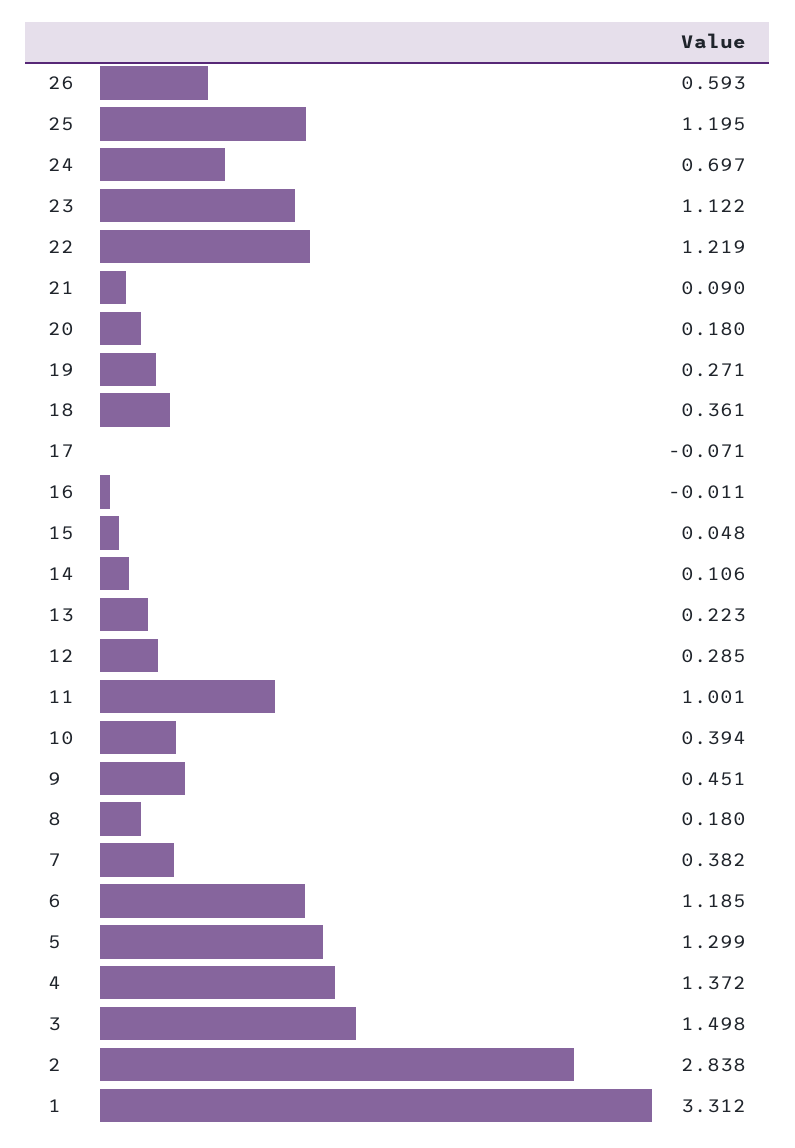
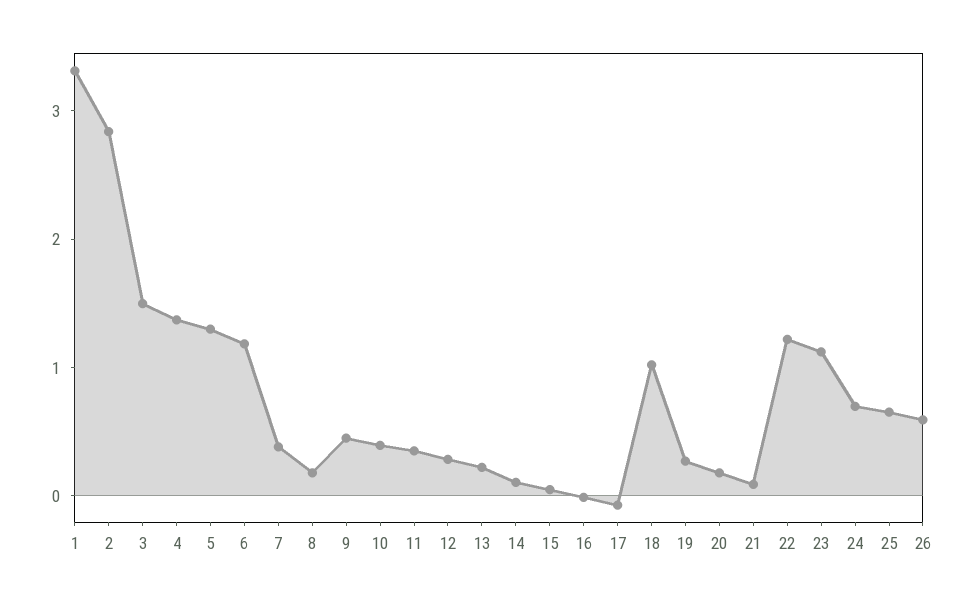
25: 1.195 -> 0.6
18: 0.361 -> 1
11: 1.001 -> 0.4

